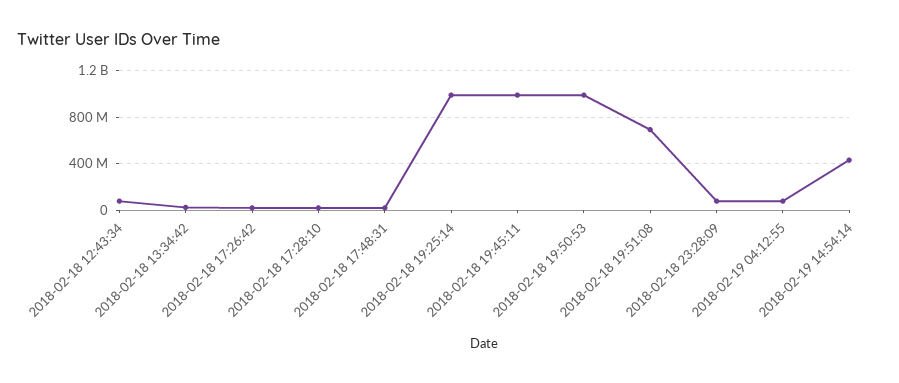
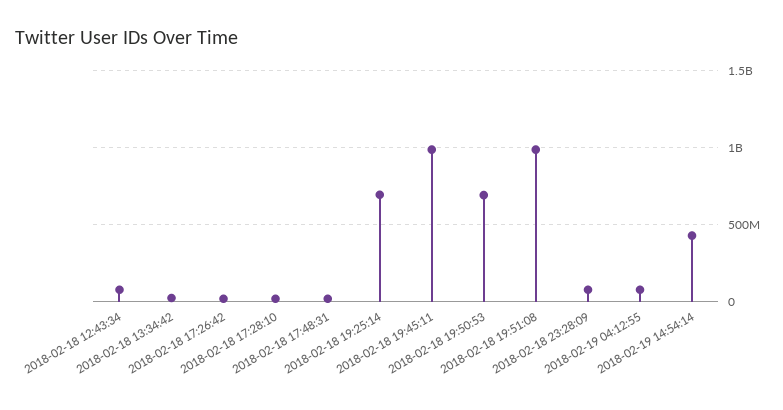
2018-02-18 19:25:14: 1000000000 -> 700000000
2018-02-18 19:50:53: 1000000000 -> 700000000
2018-02-18 19:51:08: 700000000 -> 1000000000

